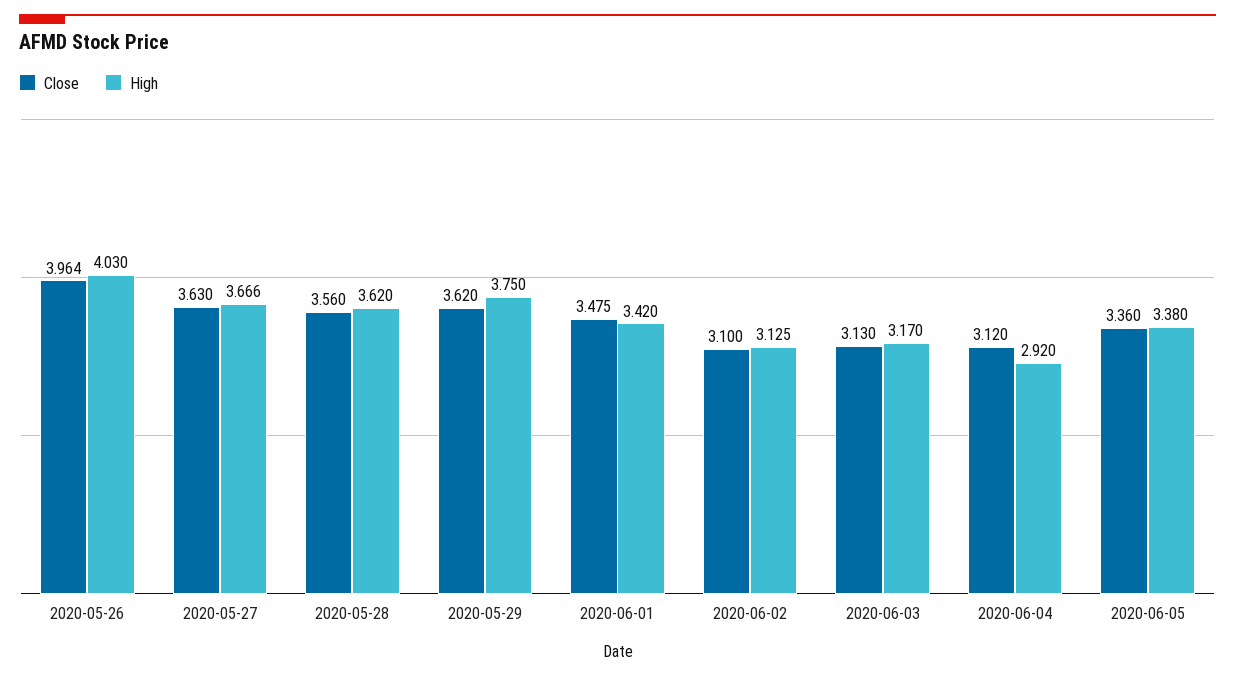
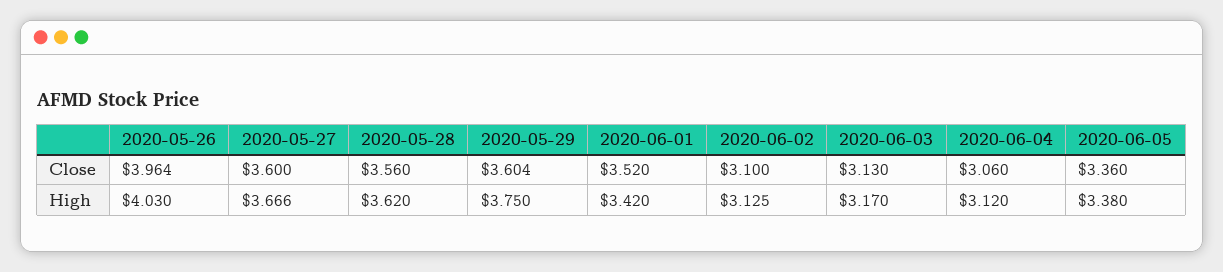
Close, 2020-05-27: 3.63 -> 3.6
Close, 2020-05-29: 3.62 -> 3.604
Close, 2020-06-01: 3.475 -> 3.52
Close, 2020-06-04: 3.12 -> 3.06
High, 2020-06-04: 2.92 -> 3.12

